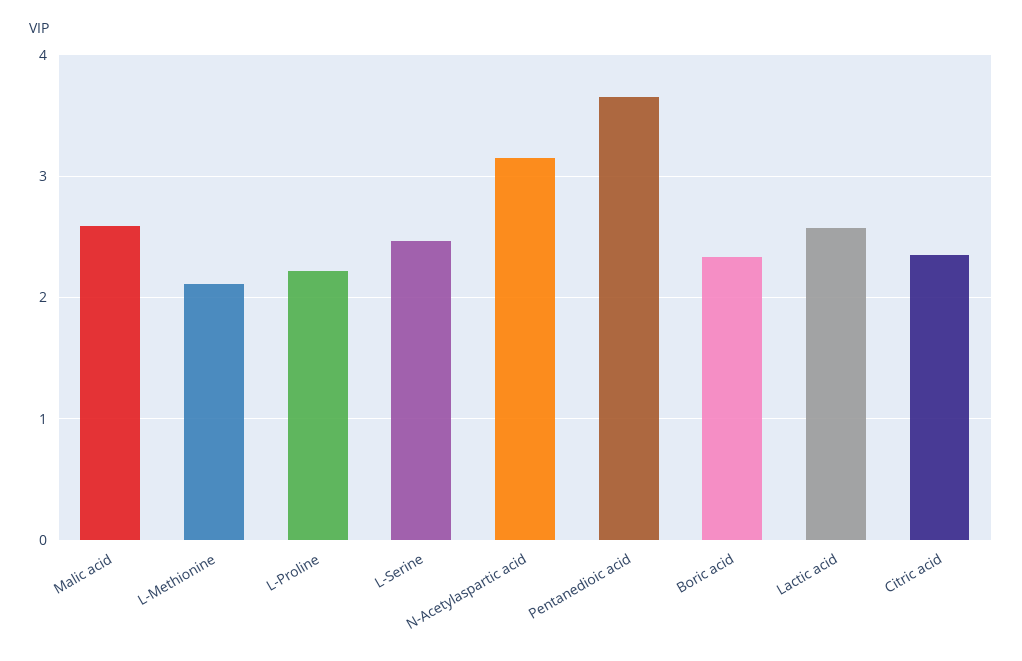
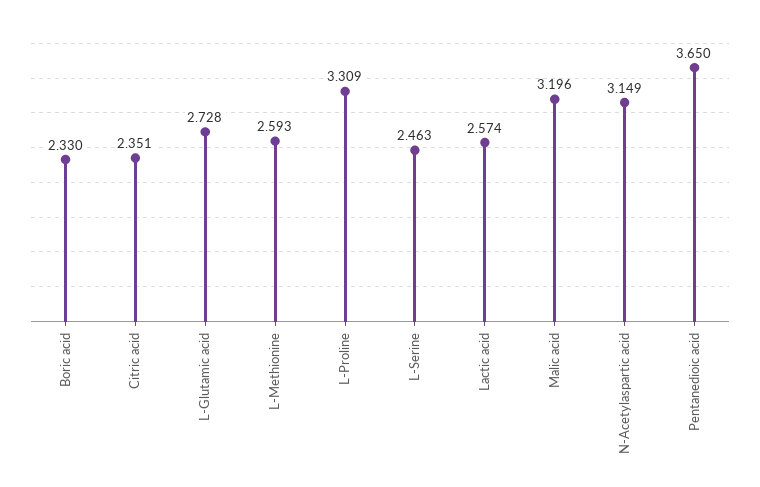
Malic acid: 2.6 -> 3.196
L-Methionine: 2.1 -> 2.593
L-Proline: 2.2 -> 3.309
L-Glutamic acid: none -> 2.728

